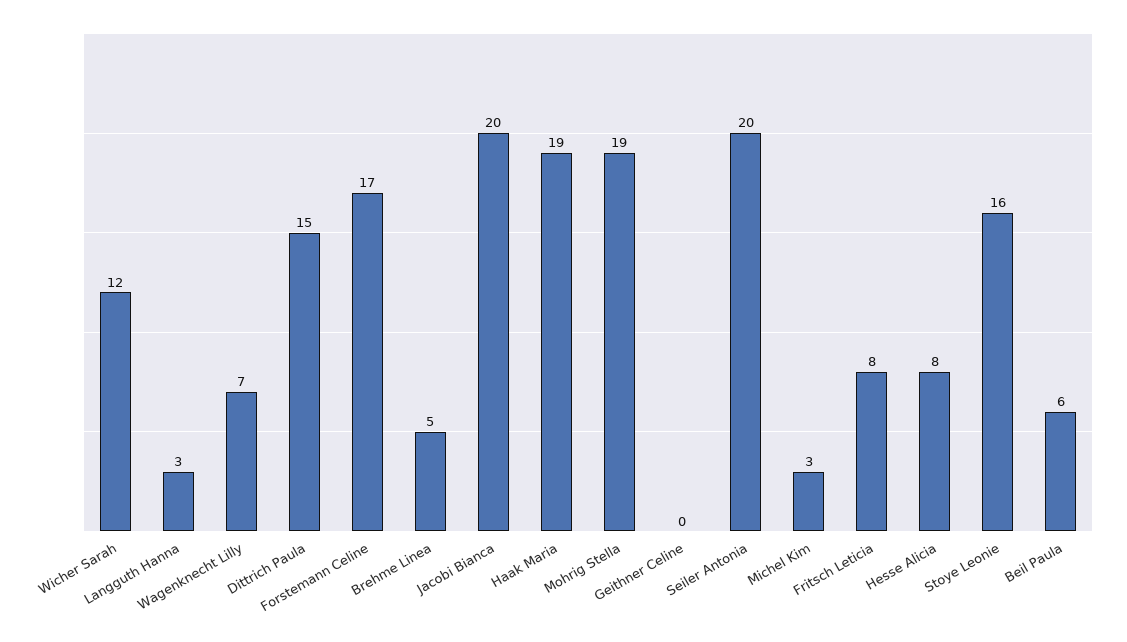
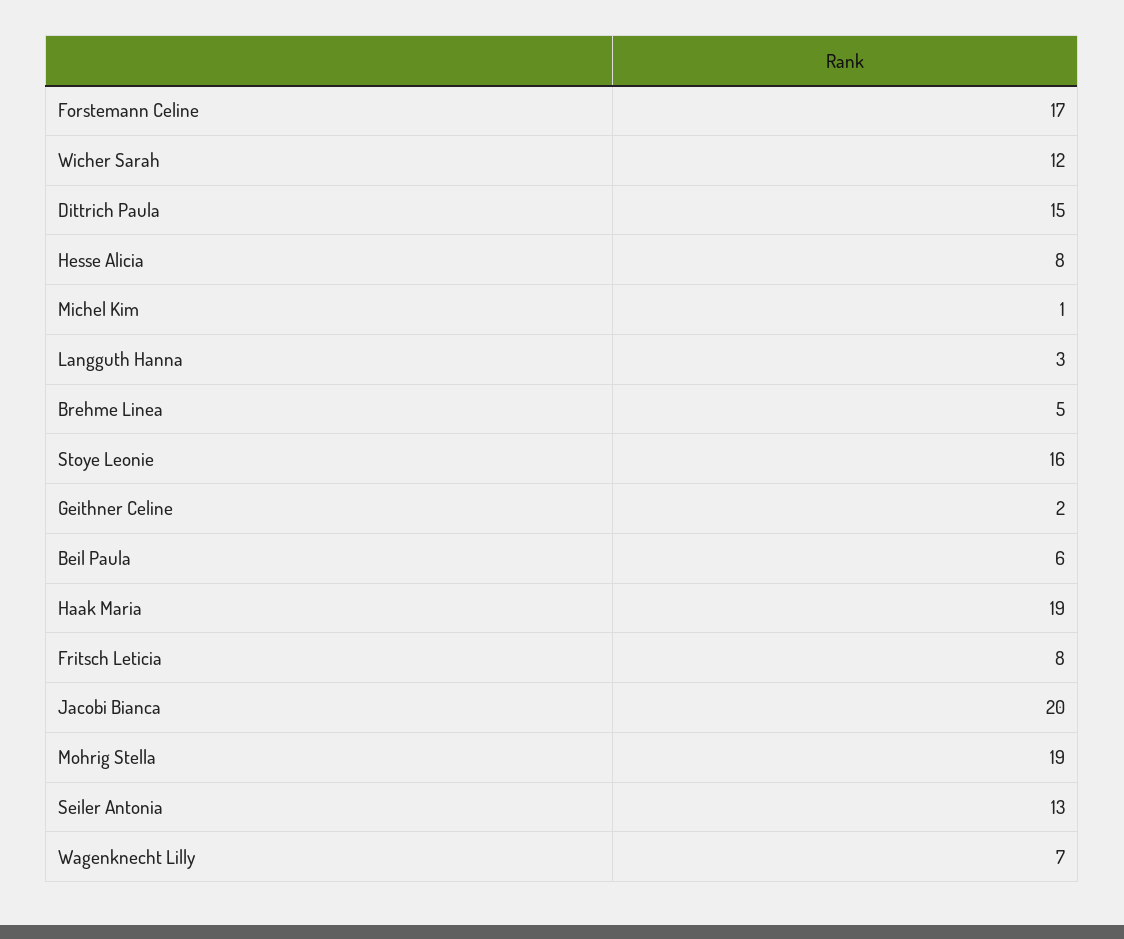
Geithner Celine: 0 -> 2
Seiler Antonia: 20 -> 13
Michel Kim: 3 -> 1

